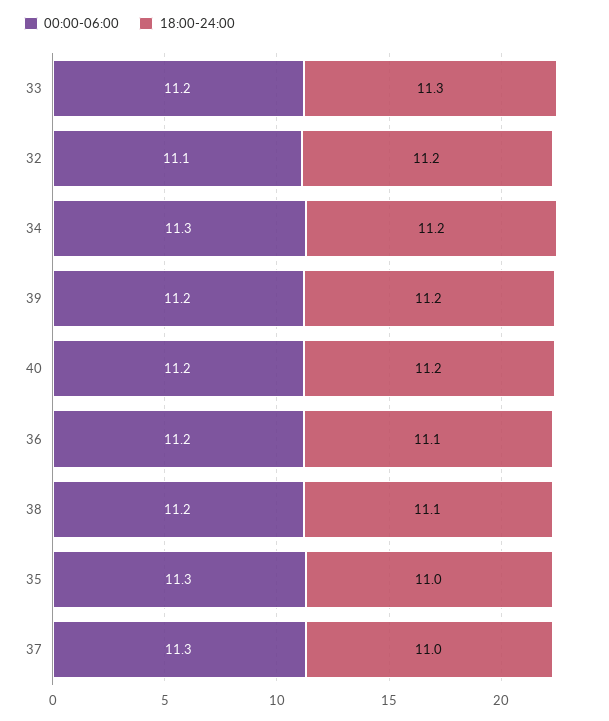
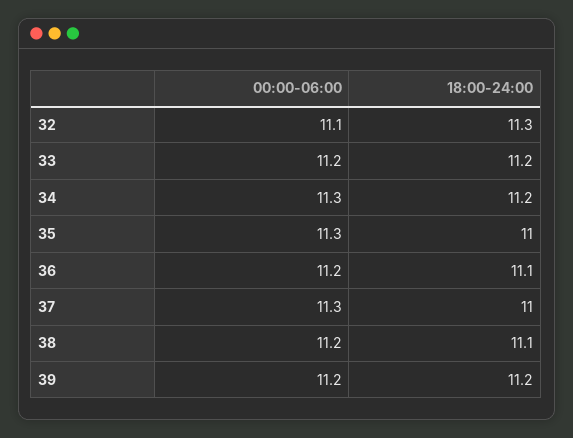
18:00-24:00, 33: 11.3 -> 11.2
18:00-24:00, 32: 11.2 -> 11.3
00:00-06:00, 40: 11.2 -> none
18:00-24:00, 40: 11.2 -> none

